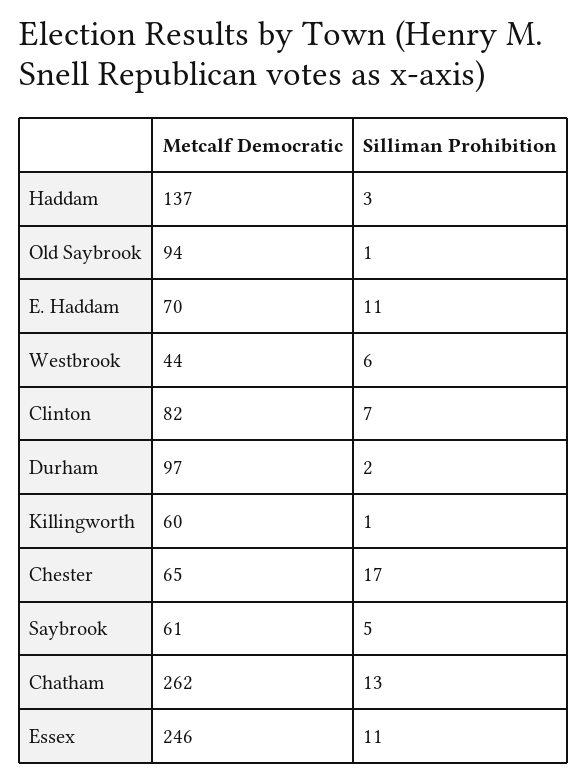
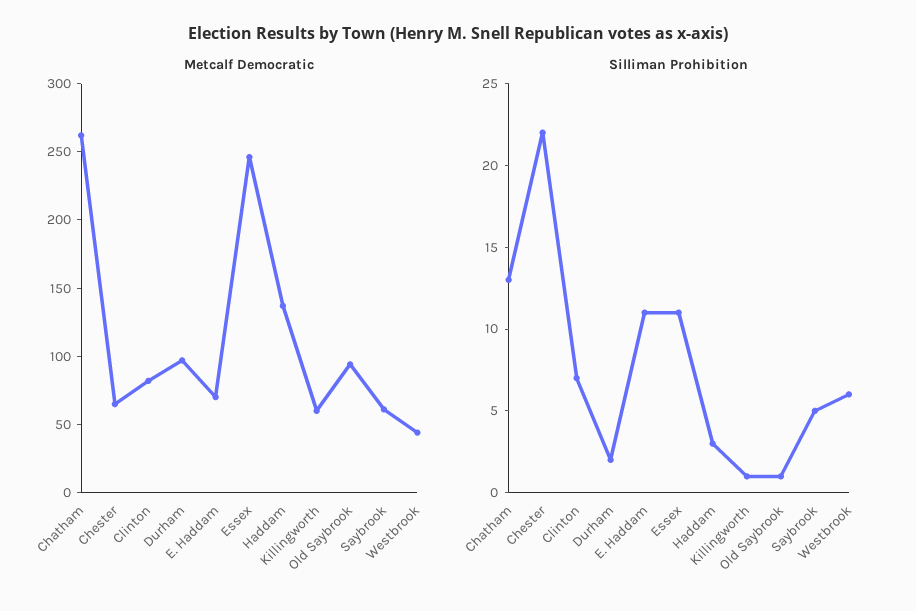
Silliman Prohibition, Chester: 17 -> 22

